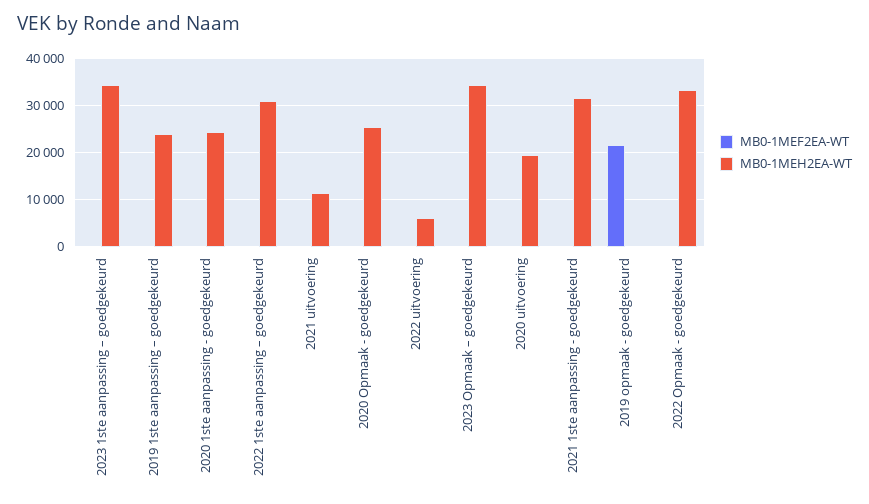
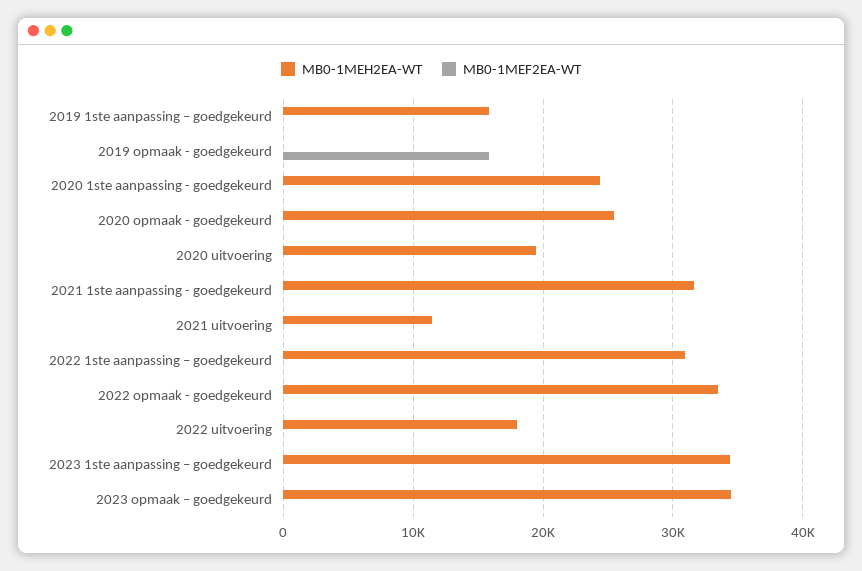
MB0-1MEH2EA-WT, 2019 1ste aanpassing – goedgekeurd: 24000 -> 16000
MB0-1MEH2EA-WT, 2022 uitvoering: 6000 -> 18000
MB0-1MEF2EA-WT, 2019 opmaak - goedgekeurd: 22000 -> 16000

